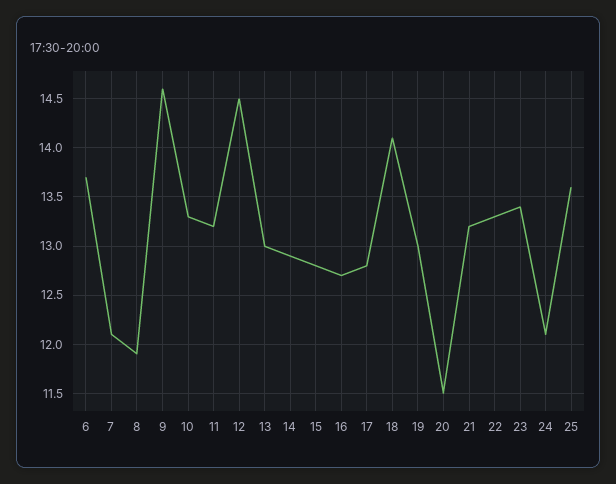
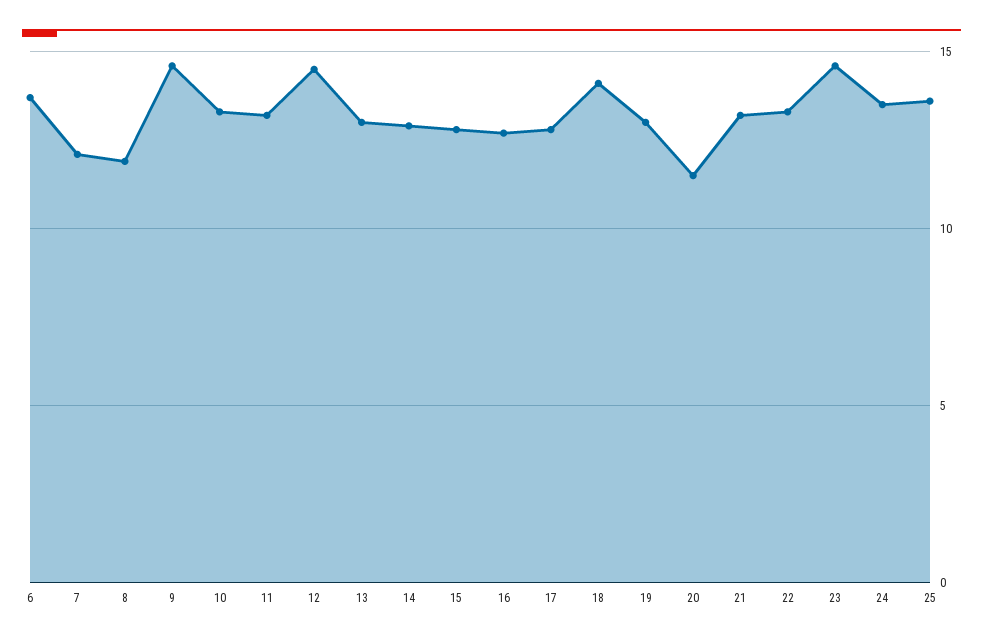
23: 13.4 -> 14.5
24: 12.1 -> 13.5

